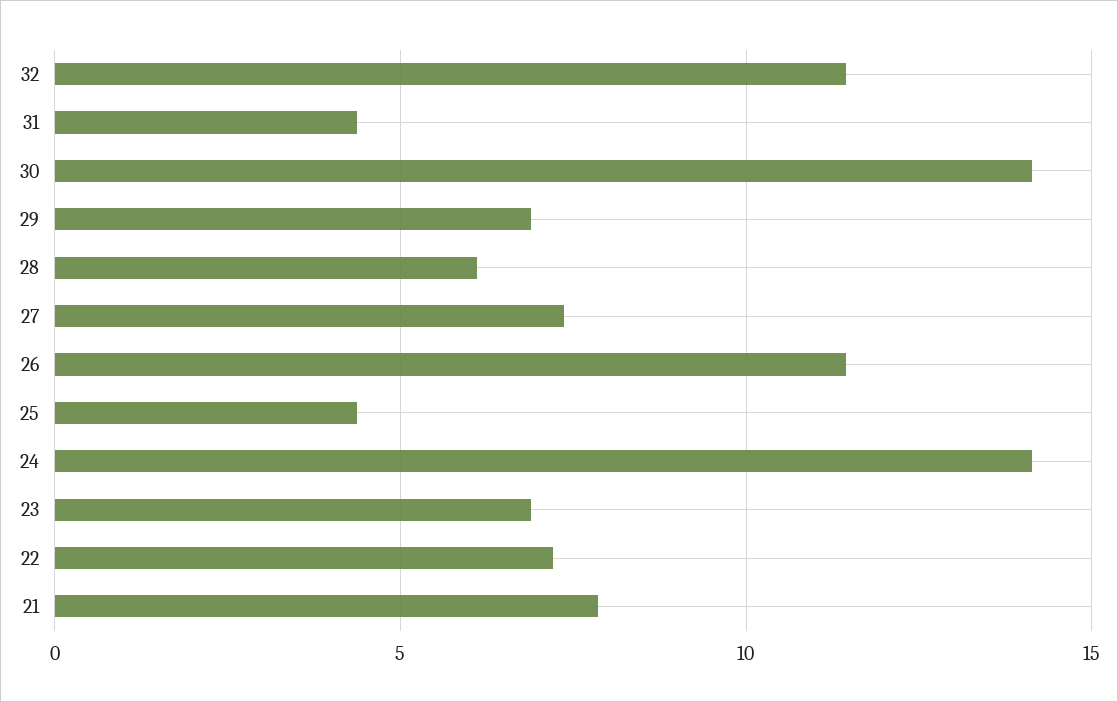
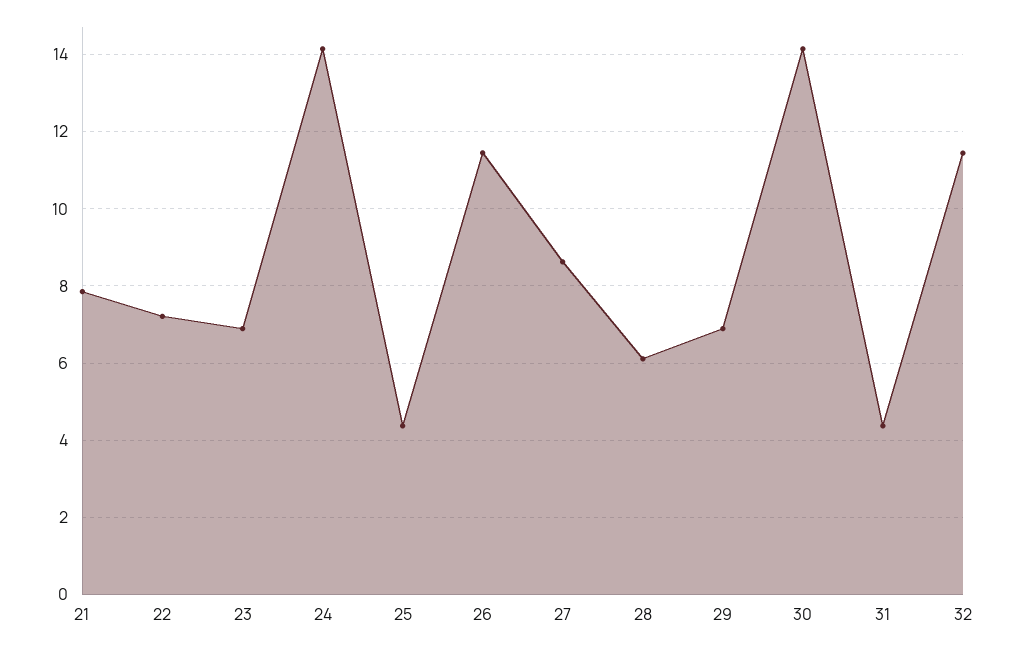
27: 7.5 -> 8.6

